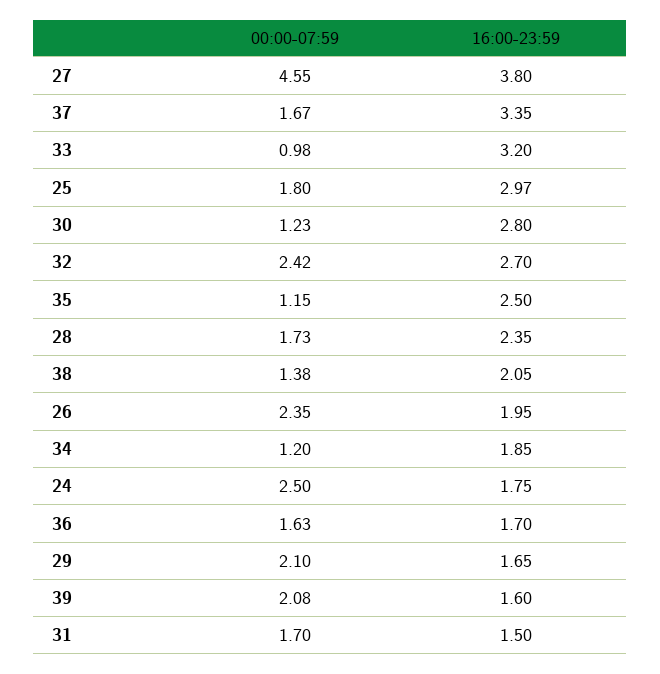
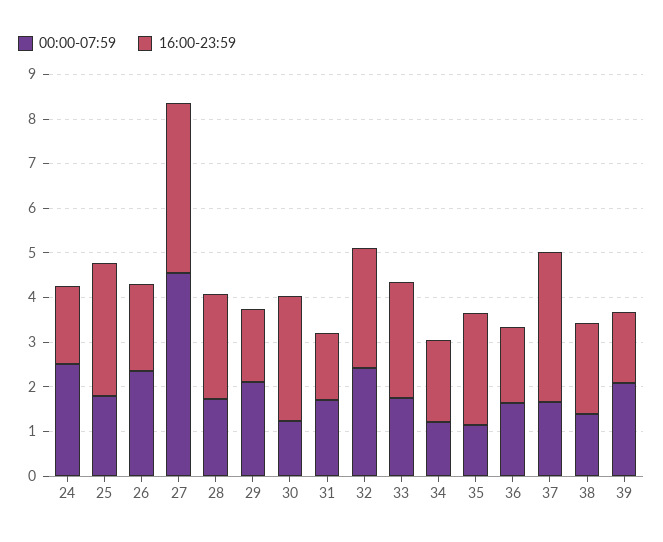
00:00-07:59, 33: 0.98 -> 1.8
16:00-23:59, 33: 3.2 -> 2.6

